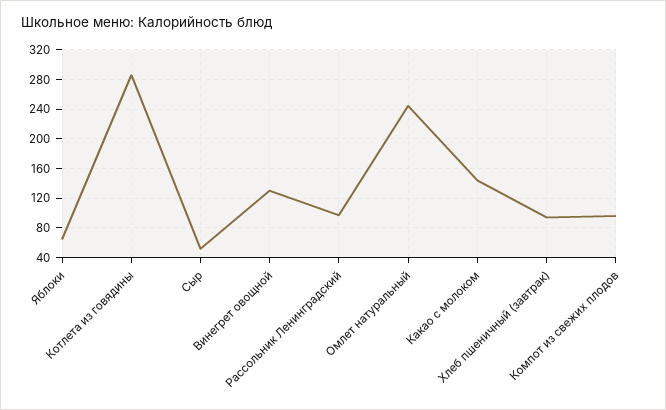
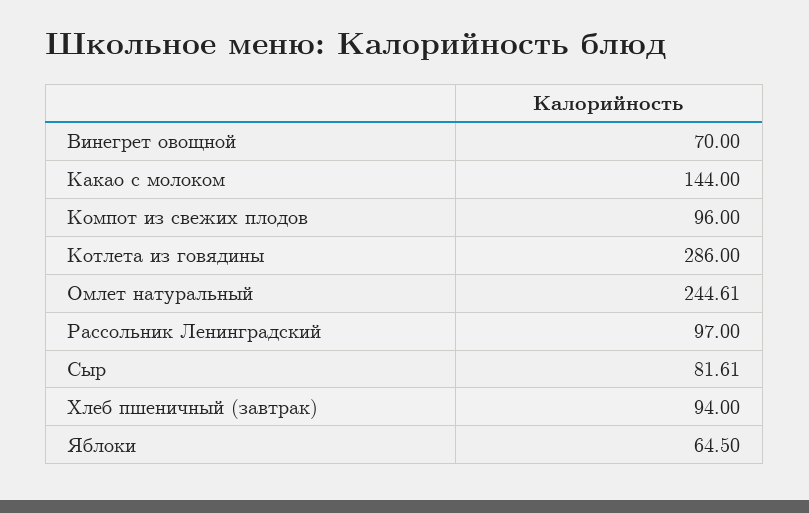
Сыр: 50 -> 81.61
Винегрет овощной: 130 -> 70

